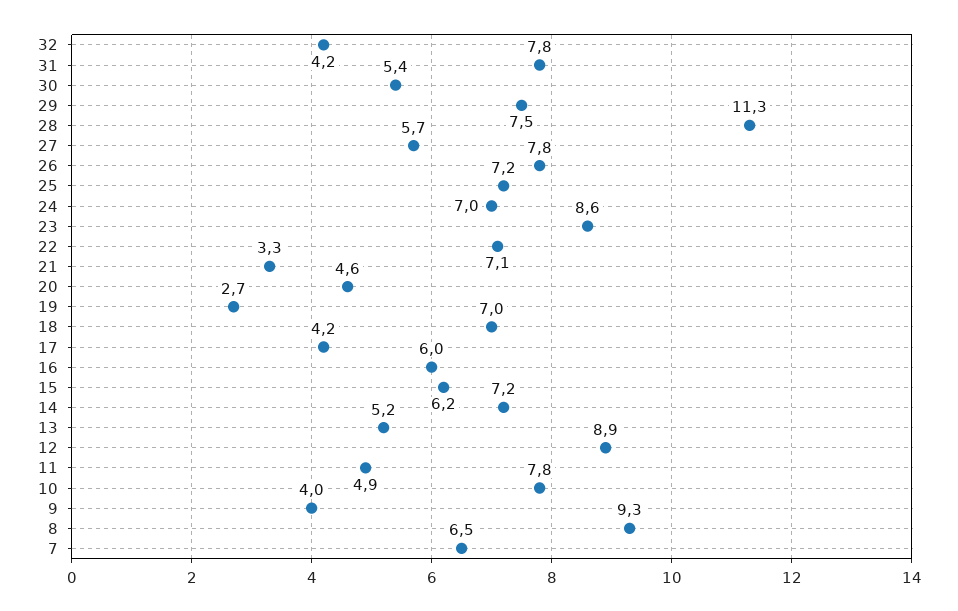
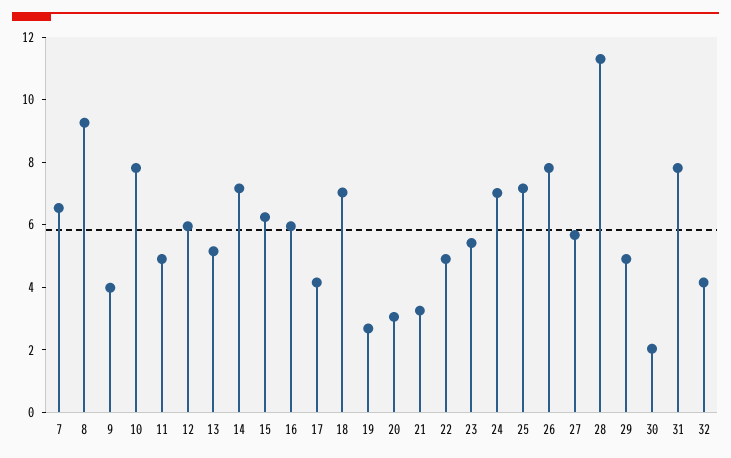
30: 5.4 -> 2
29: 7.5 -> 5
23: 8.6 -> 5.5
22: 7.1 -> 5
20: 4.6 -> 3
12: 8.9 -> 6

